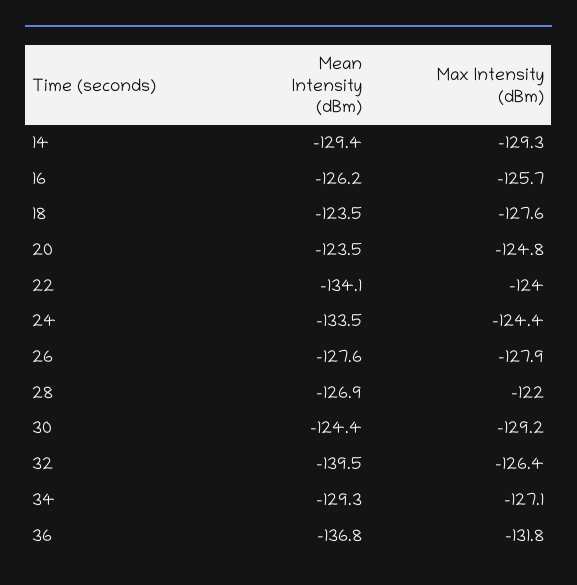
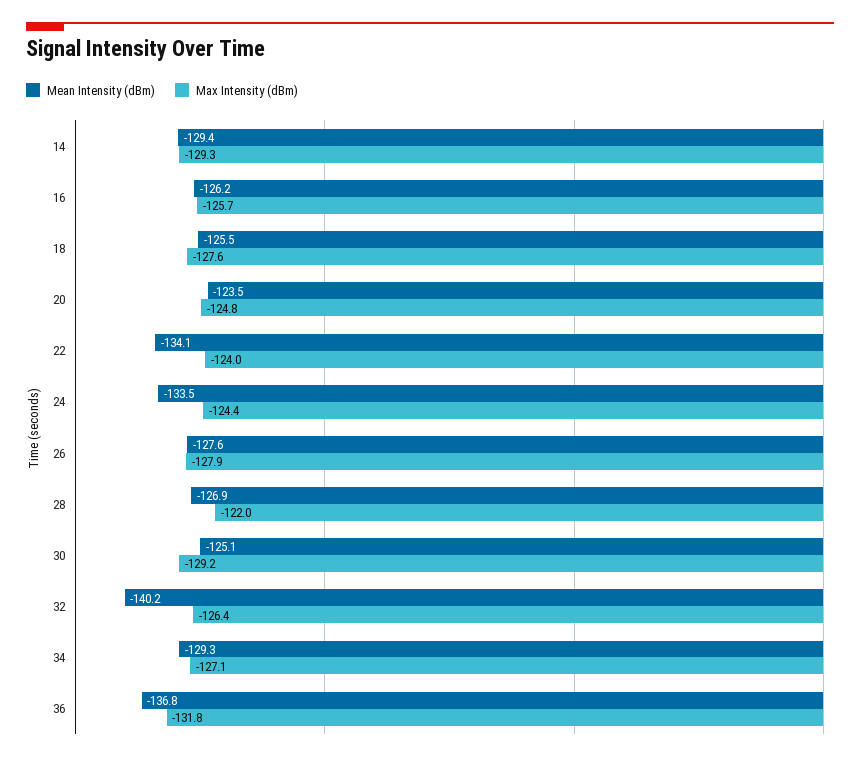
Mean Intensity (dBm), 18: -123.5 -> -125.5
Mean Intensity (dBm), 30: -124.4 -> -125.1
Mean Intensity (dBm), 32: -139.5 -> -140.2

